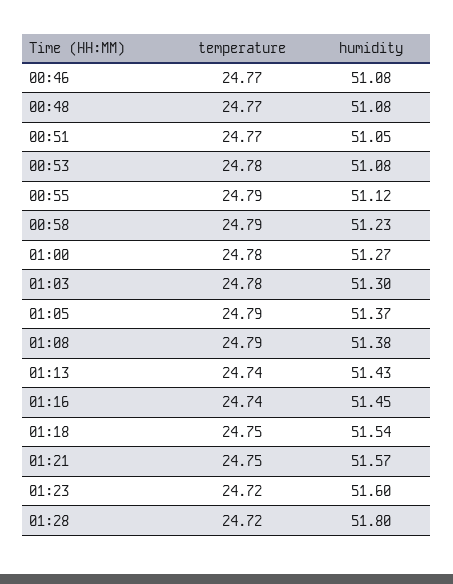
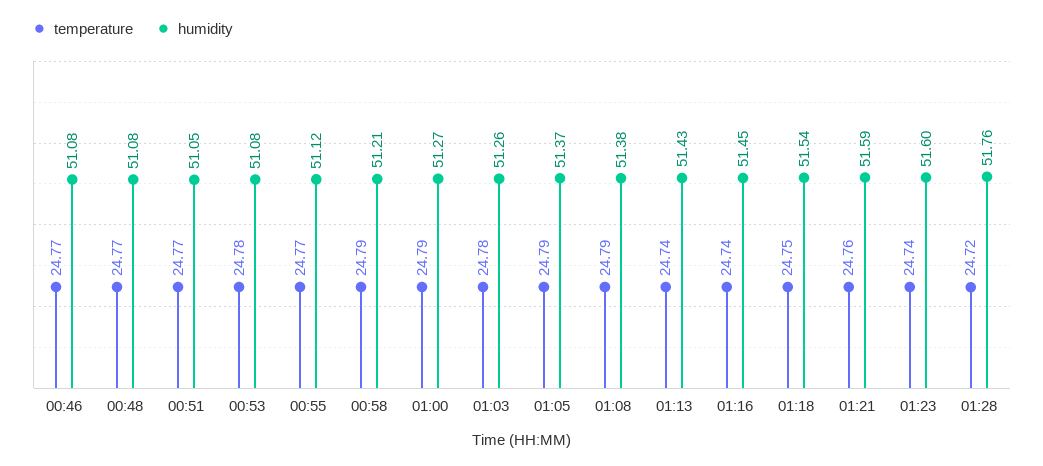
temperature, 00:55: 24.79 -> 24.77
humidity, 00:58: 51.23 -> 51.21
temperature, 01:00: 24.78 -> 24.79
humidity, 01:03: 51.3 -> 51.26
temperature, 01:21: 24.75 -> 24.76
humidity, 01:21: 51.57 -> 51.59
temperature, 01:23: 24.72 -> 24.74
humidity, 01:28: 51.8 -> 51.76

